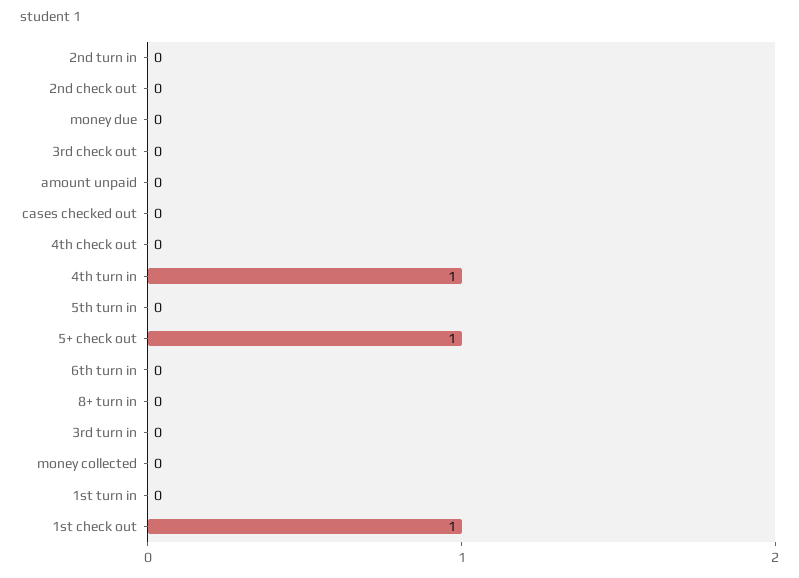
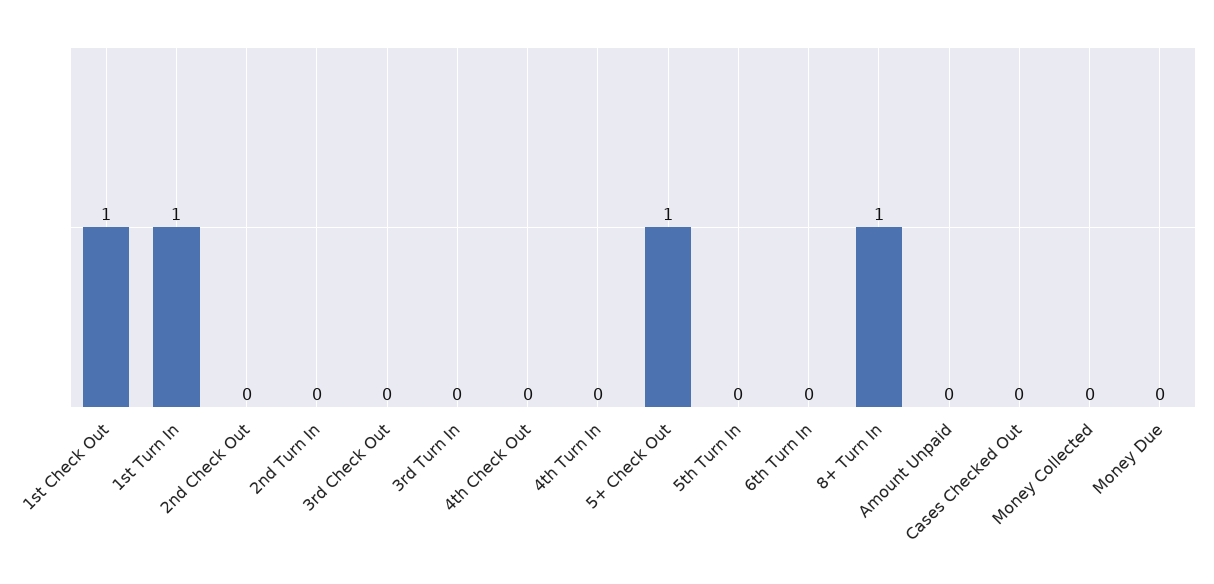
4th turn in: 1 -> 0
8+ turn in: 0 -> 1
1st turn in: 0 -> 1

